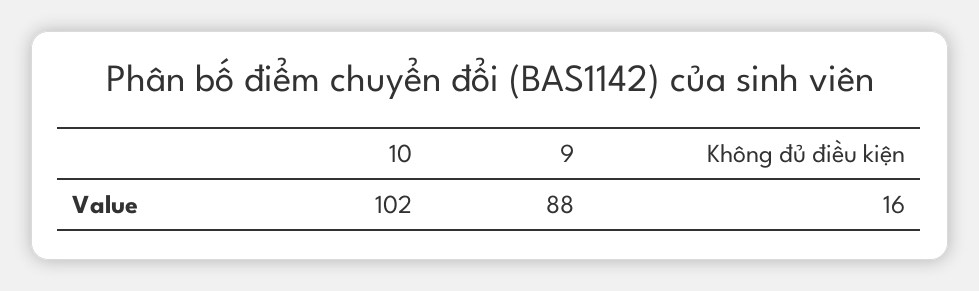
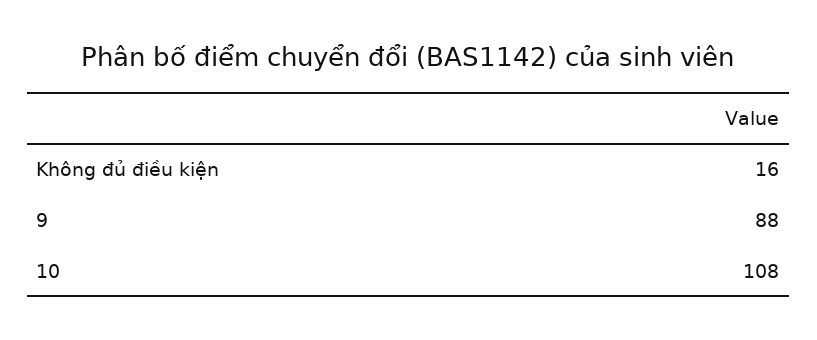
10: 102 -> 108

